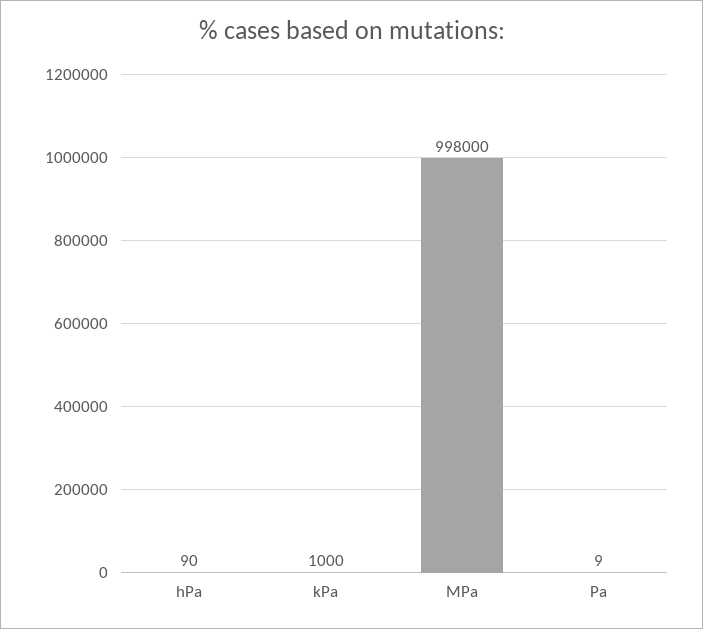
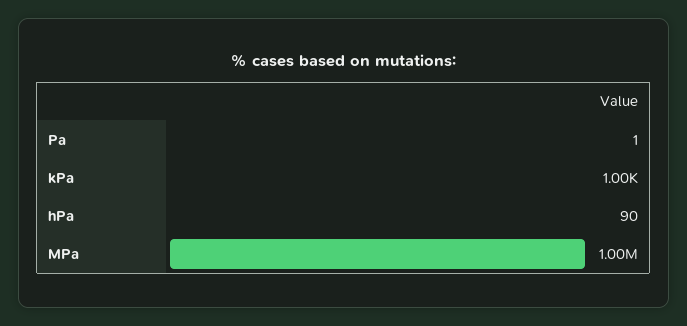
MPa: 998000 -> 1000000
Pa: 9 -> 1

